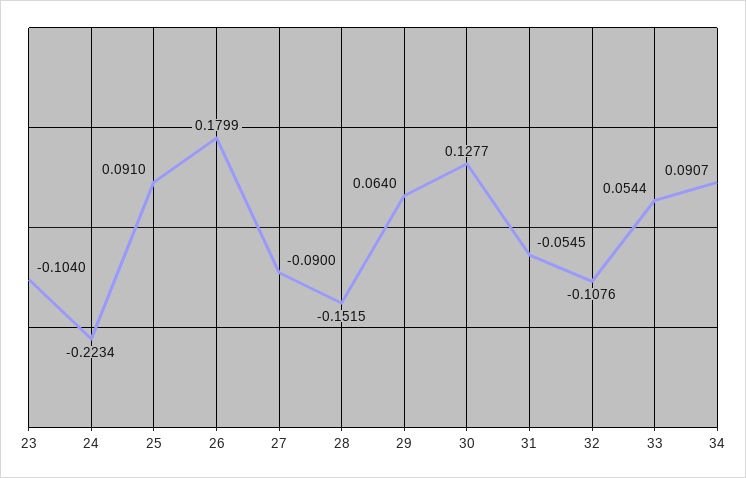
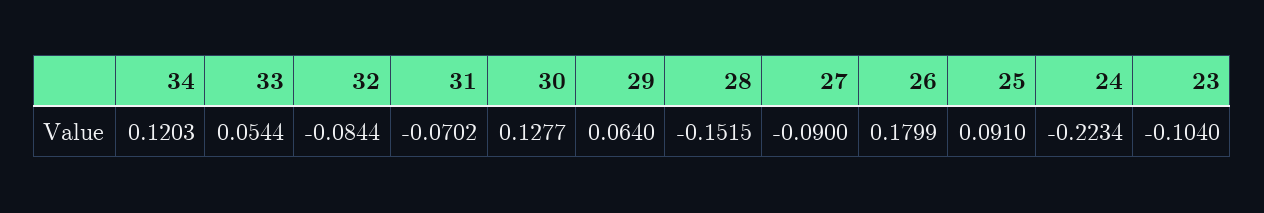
31: -0.0545 -> -0.0702
32: -0.1076 -> -0.0844
34: 0.0907 -> 0.1203

